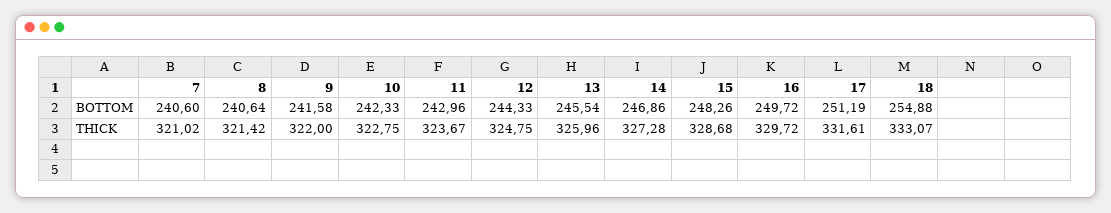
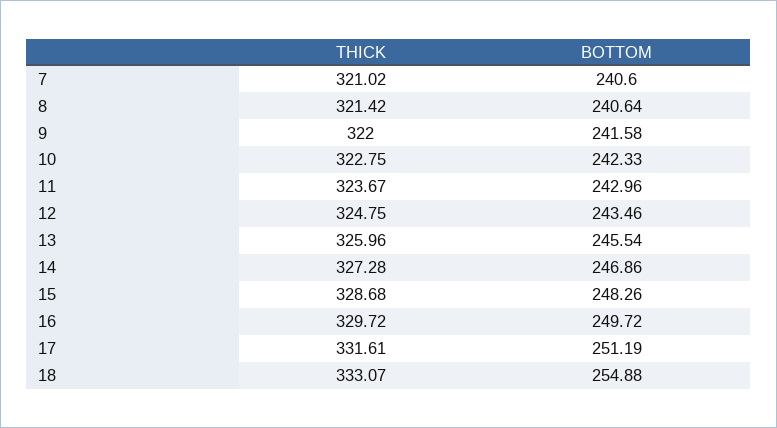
12, BOTTOM: 244.33 -> 243.46

